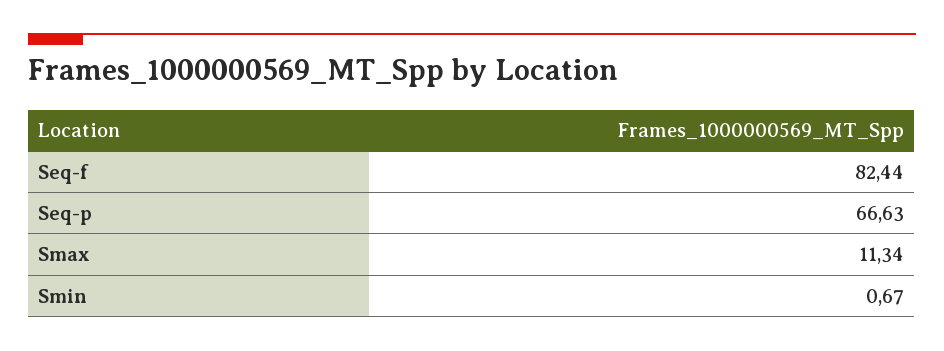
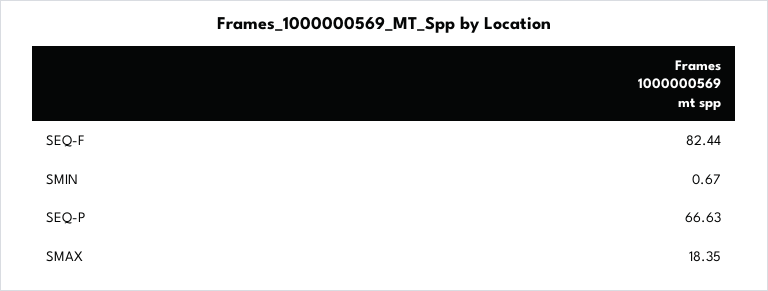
Smax: 11.34 -> 18.35

